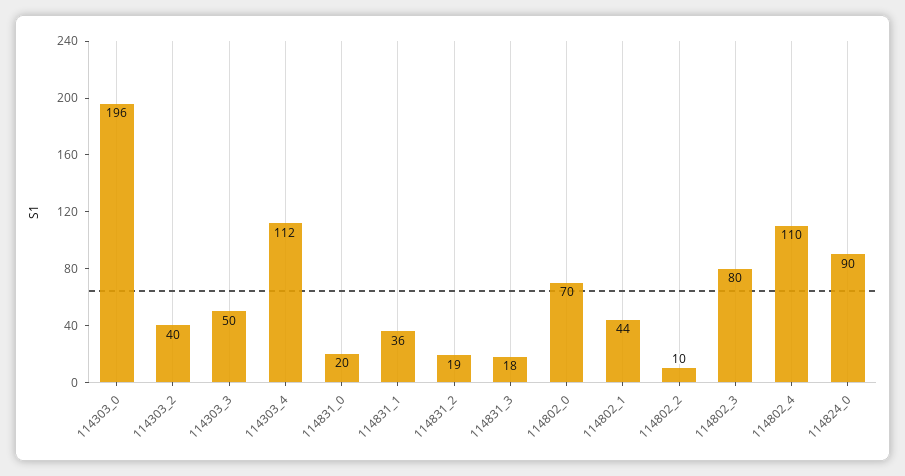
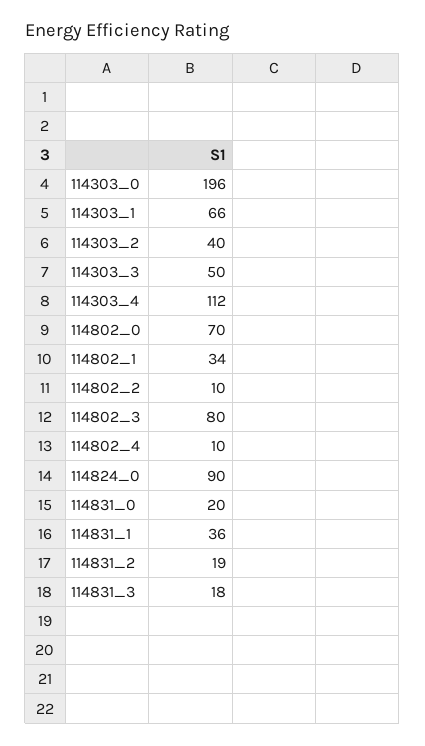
114802_1: 44 -> 34
114802_4: 110 -> 10
114303_1: none -> 66

